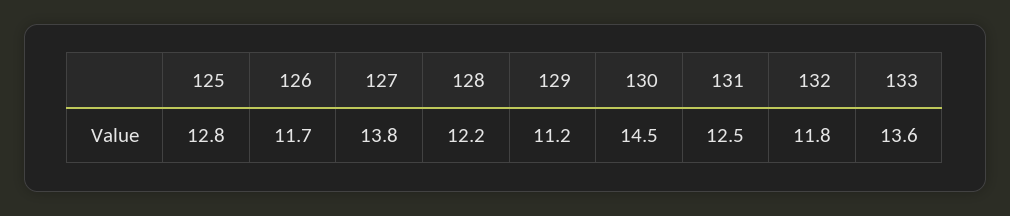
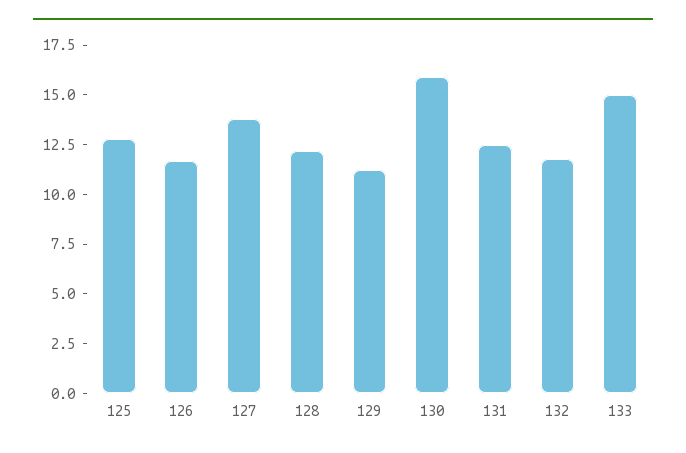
130: 14.5 -> 16
133: 13.6 -> 15

